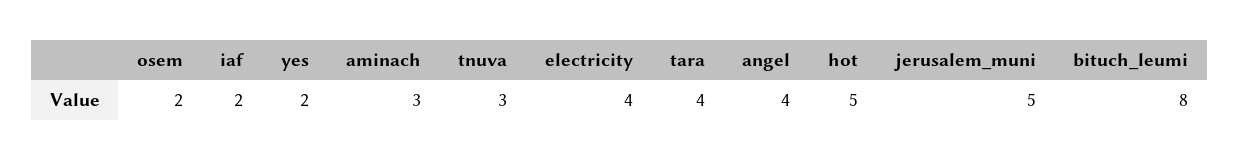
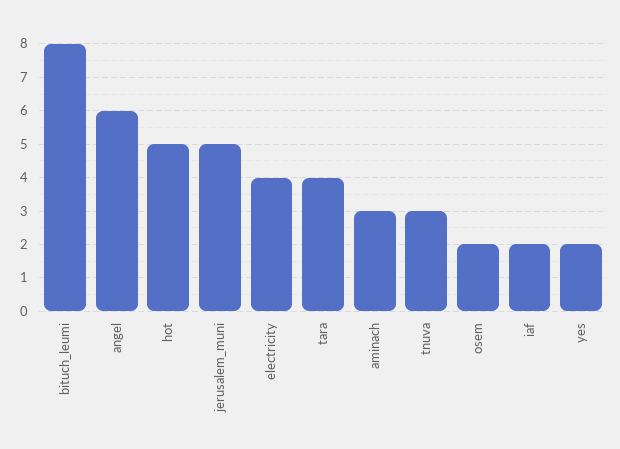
angel: 4 -> 6

